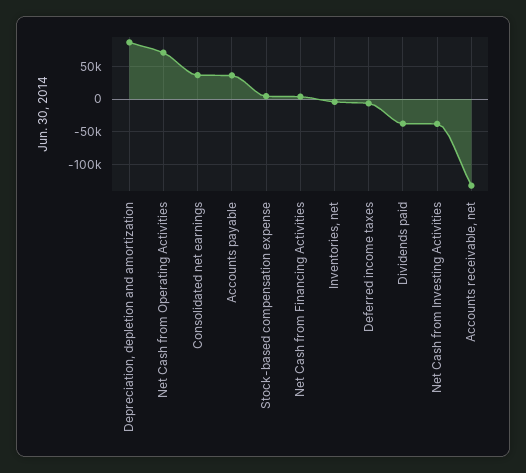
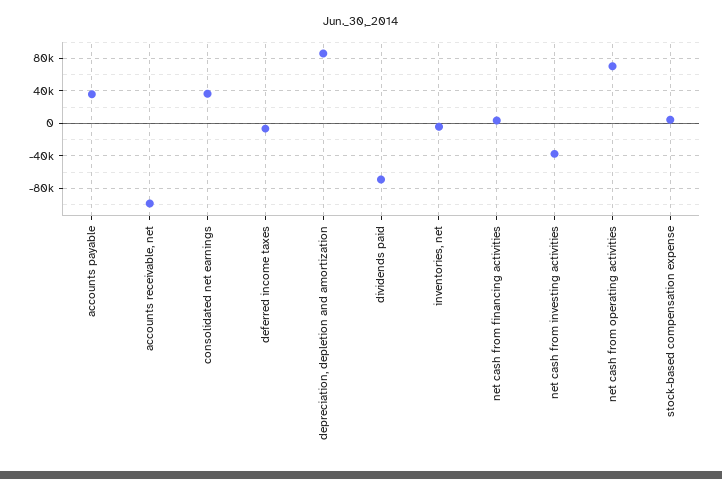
Dividends paid: -40000 -> -70000
Accounts receivable, net: -130000 -> -100000

